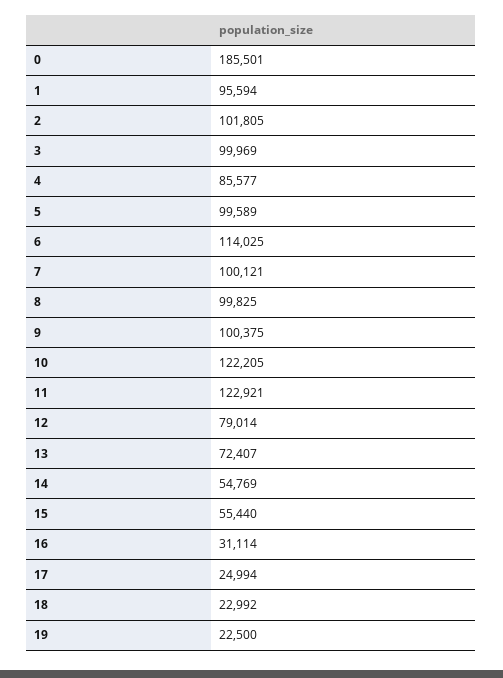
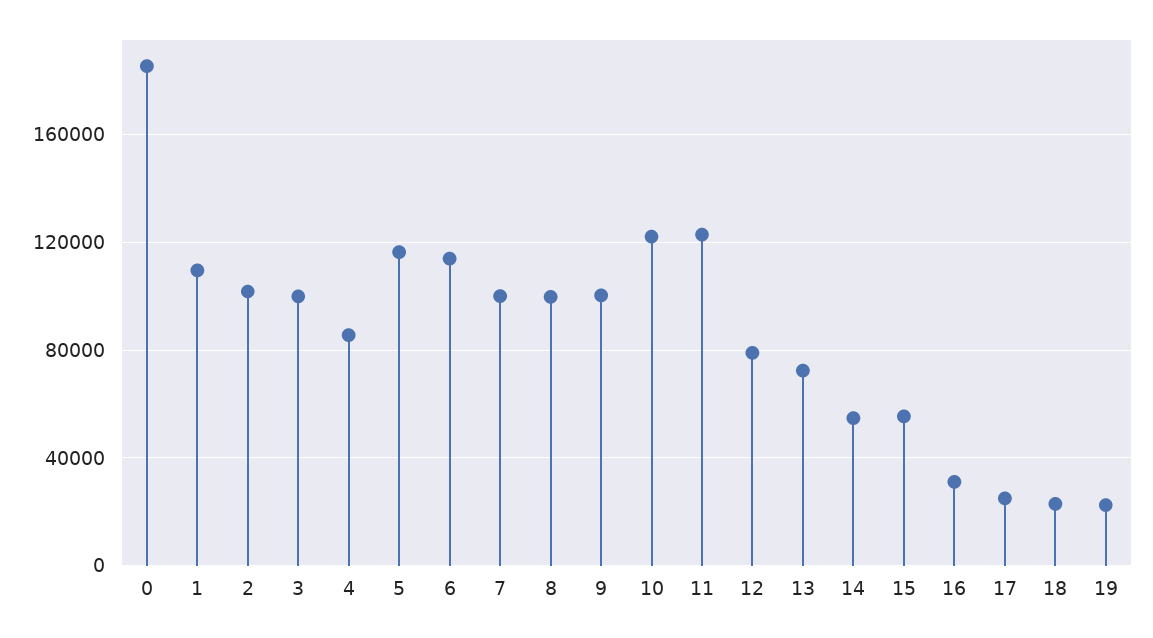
1: 95594 -> 110000
5: 99589 -> 115000

